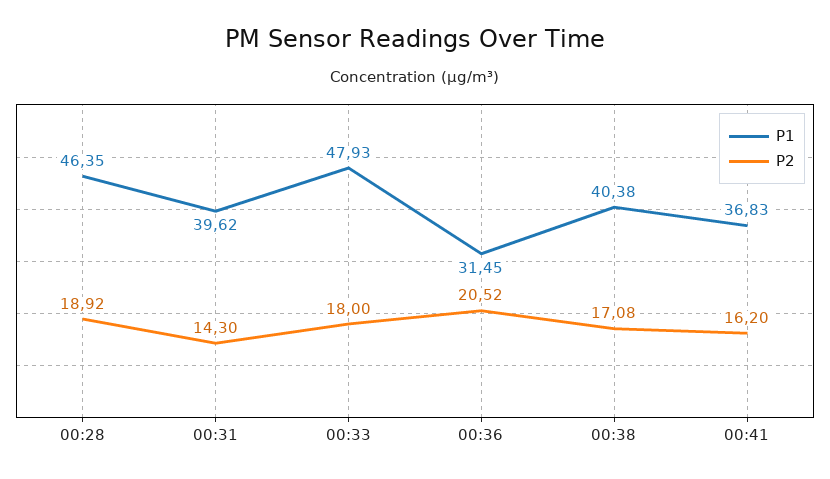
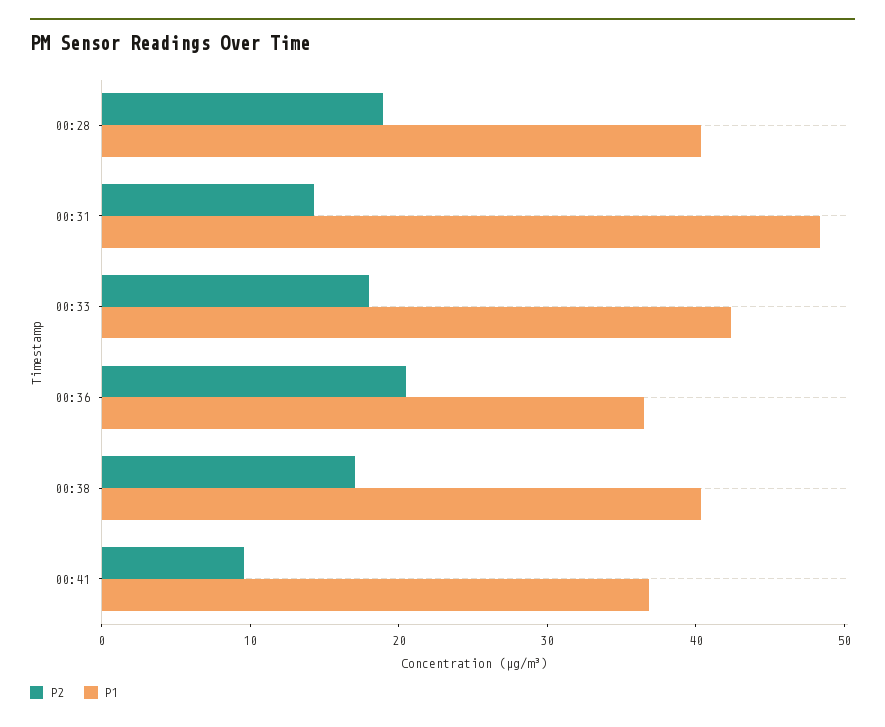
P1, 00:28: 46.35 -> 40
P1, 00:31: 39.62 -> 48
P1, 00:33: 47.93 -> 42
P1, 00:36: 31.45 -> 36
P2, 00:41: 16.2 -> 10

